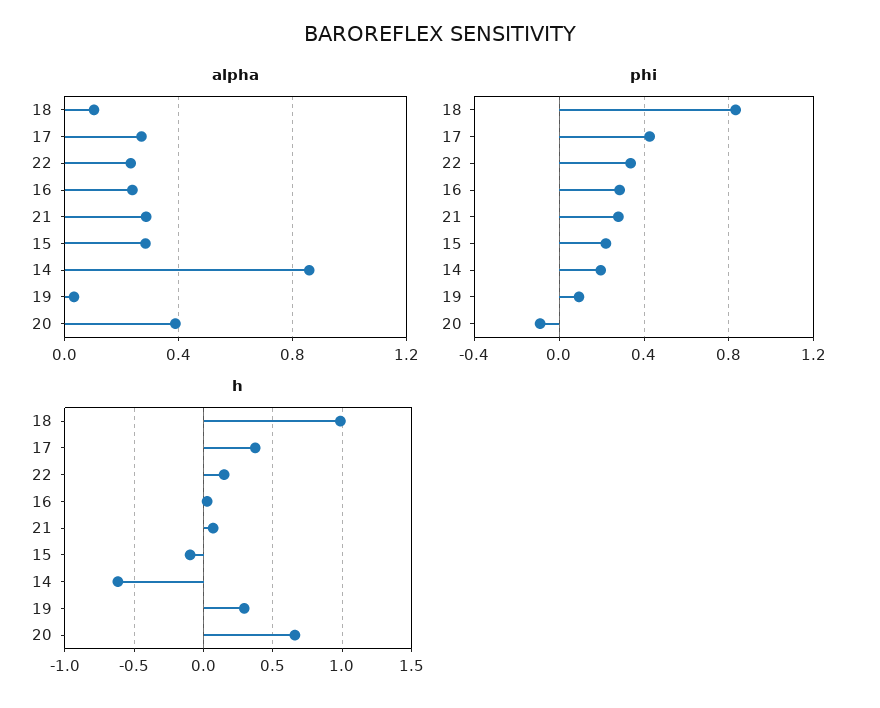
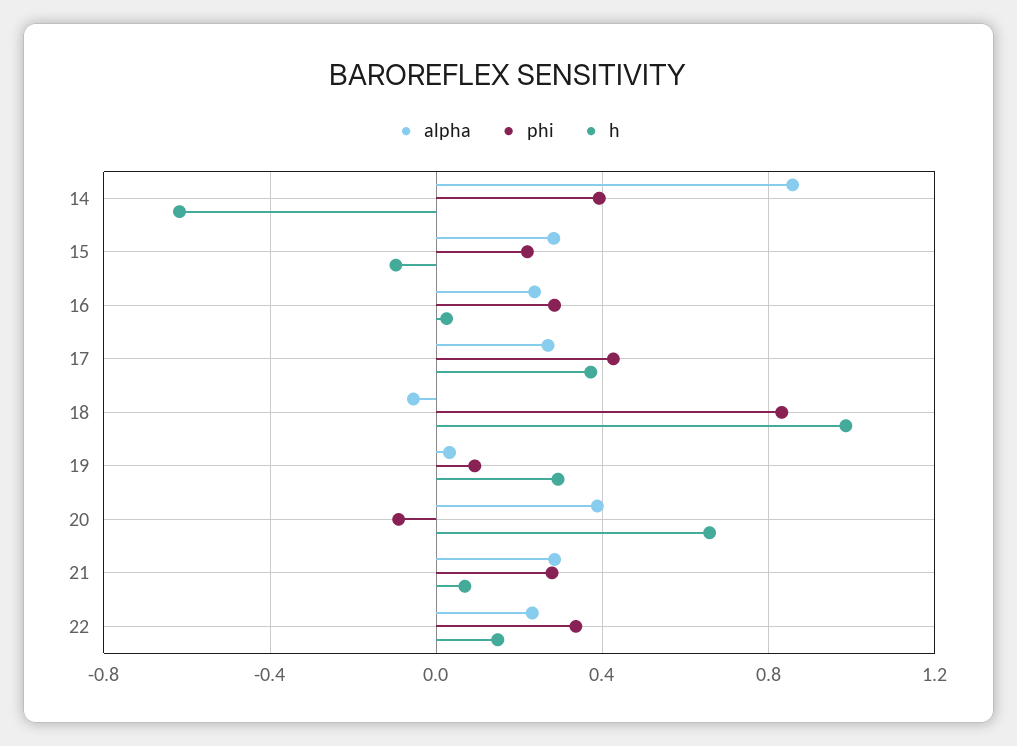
alpha, 18: 0.1 -> -0.05
phi, 14: 0.2 -> 0.4

